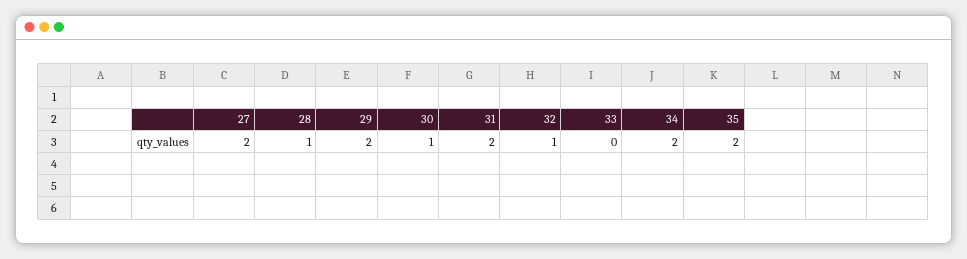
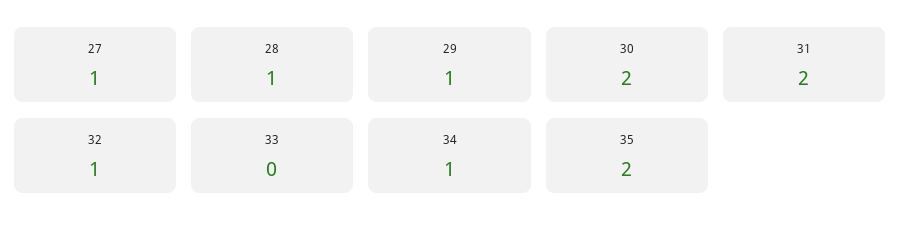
27: 2 -> 1
29: 2 -> 1
30: 1 -> 2
34: 2 -> 1

